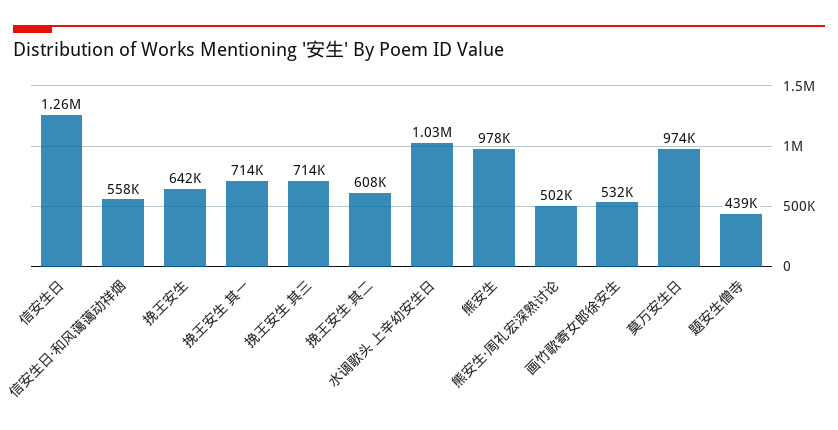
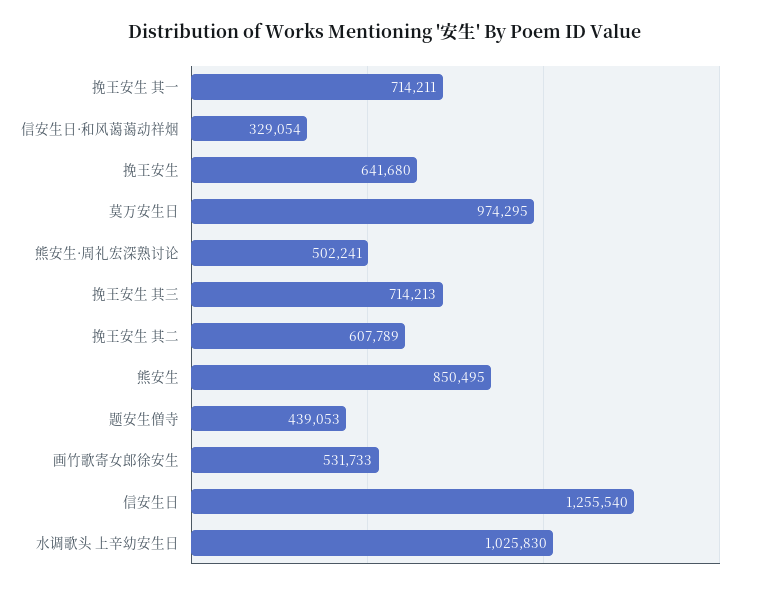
信安生日·和风蔼蔼动祥烟: 558000 -> 329054
熊安生: 978000 -> 850495

